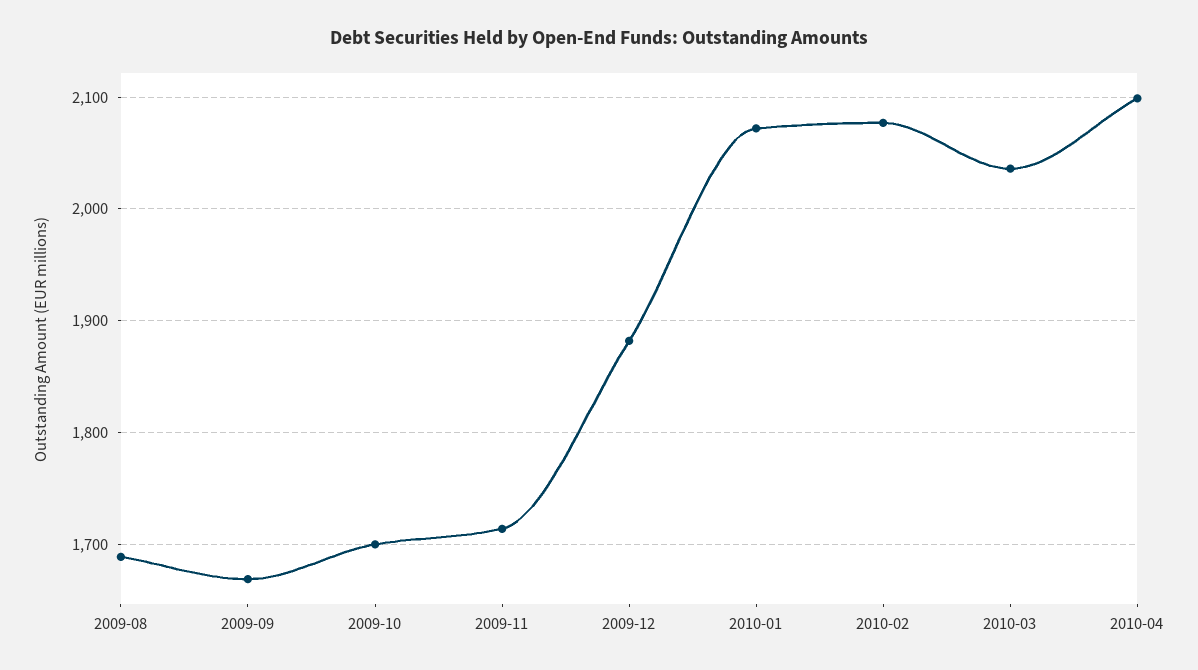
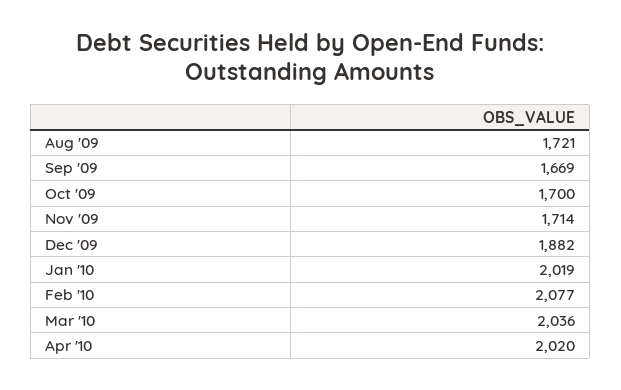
2009-08: 1690 -> 1721
2010-01: 2070 -> 2019
2010-04: 2100 -> 2020

